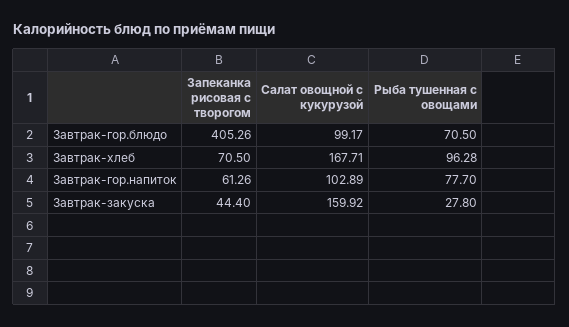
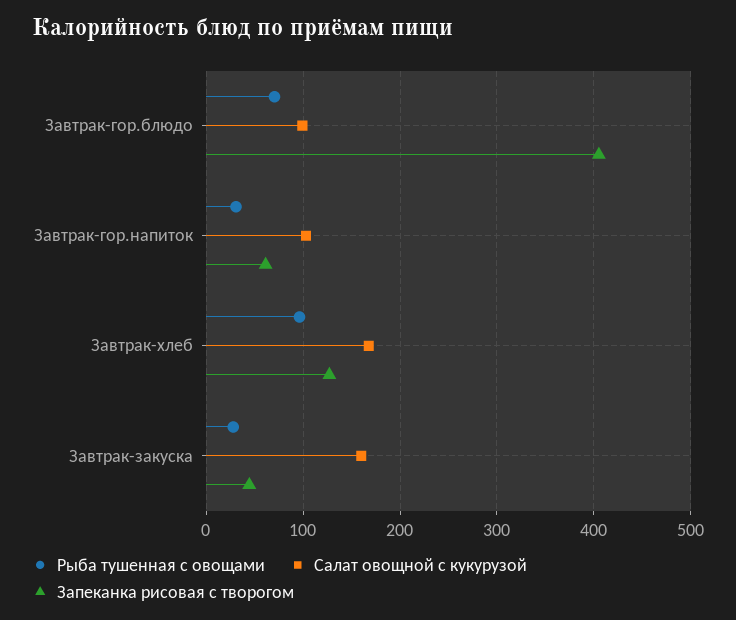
Запеканка рисовая с творогом, Завтрак-хлеб: 70.5 -> 130
Рыба тушенная с овощами, Завтрак-гор.напиток: 77.7 -> 30

